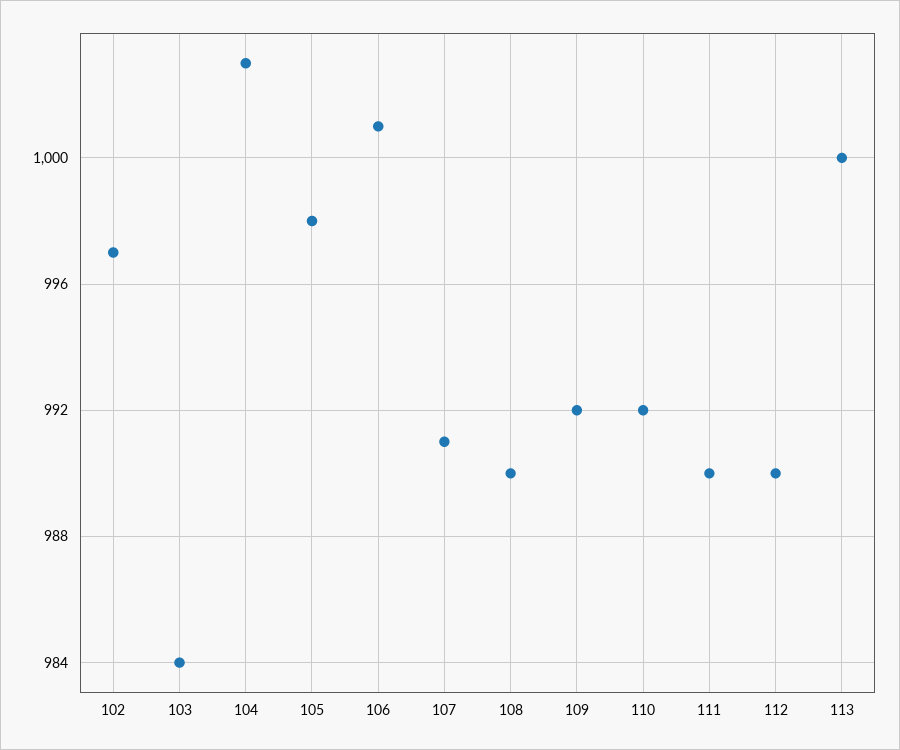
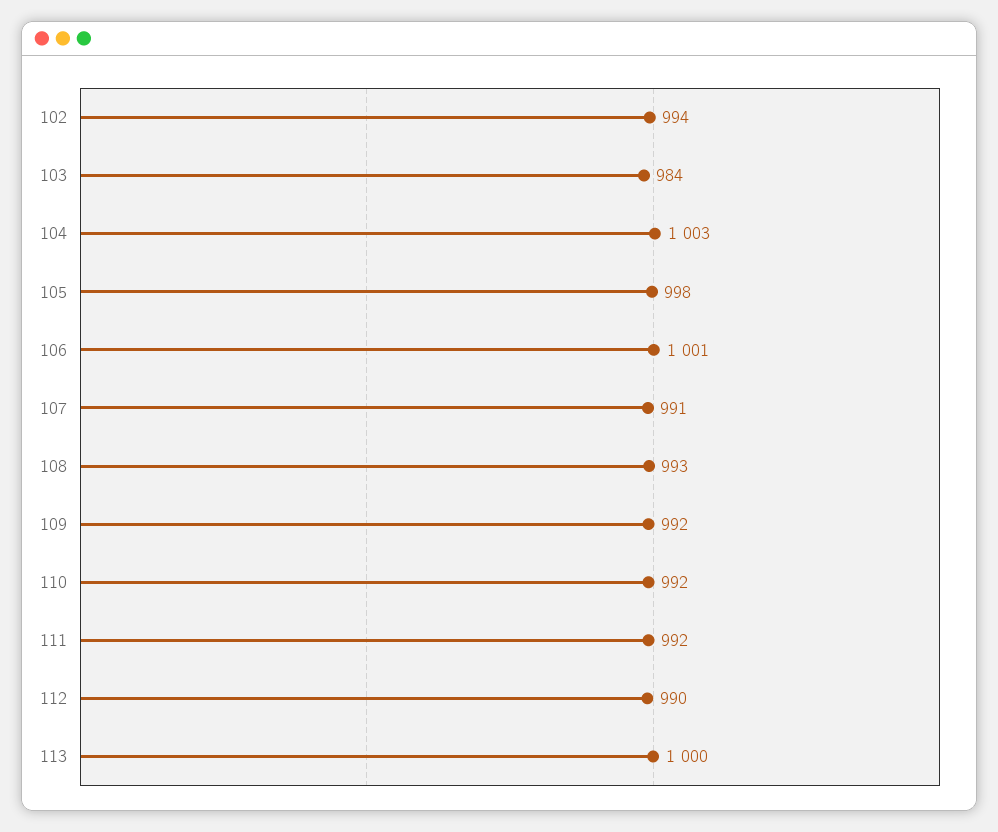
102: 997 -> 994
108: 990 -> 993
111: 990 -> 992

